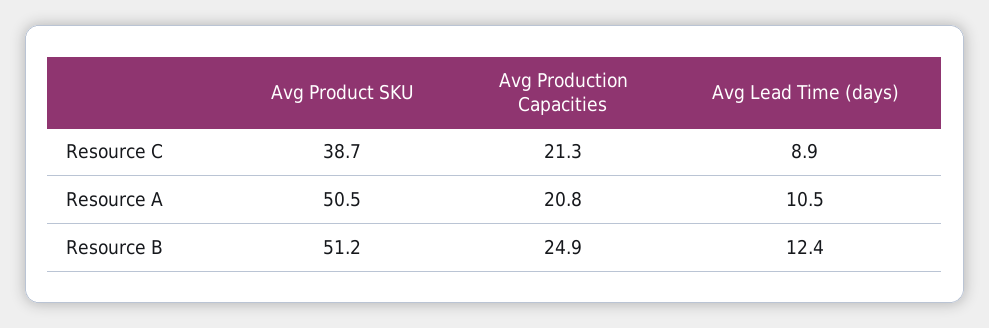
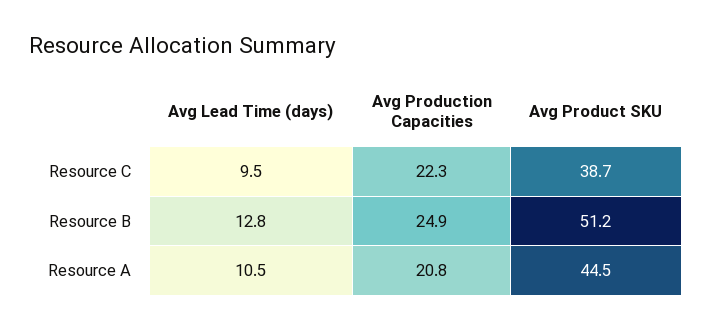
Avg Production Capacities, Resource C: 21.3 -> 22.3
Avg Lead Time (days), Resource C: 8.9 -> 9.5
Avg Product SKU, Resource A: 50.5 -> 44.5
Avg Lead Time (days), Resource B: 12.4 -> 12.8

